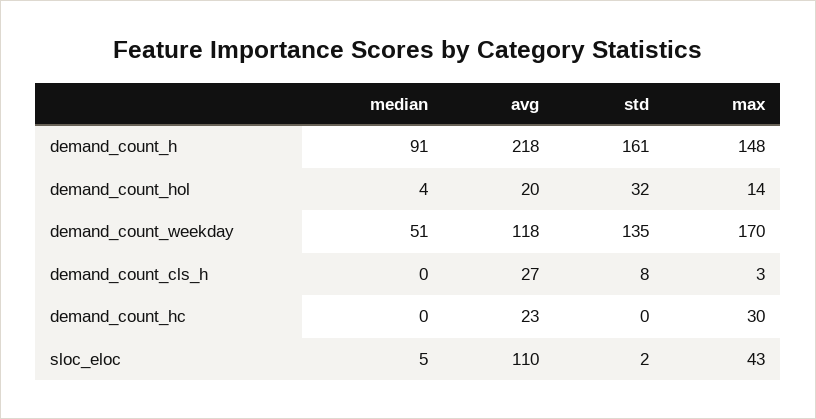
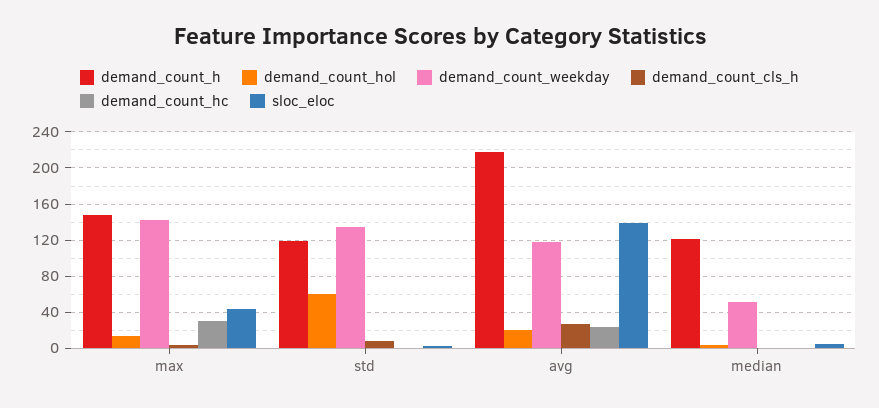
demand_count_h, median: 91 -> 120
demand_count_h, std: 161 -> 120
demand_count_hol, std: 32 -> 60
demand_count_weekday, max: 170 -> 140
sloc_eloc, avg: 110 -> 140

